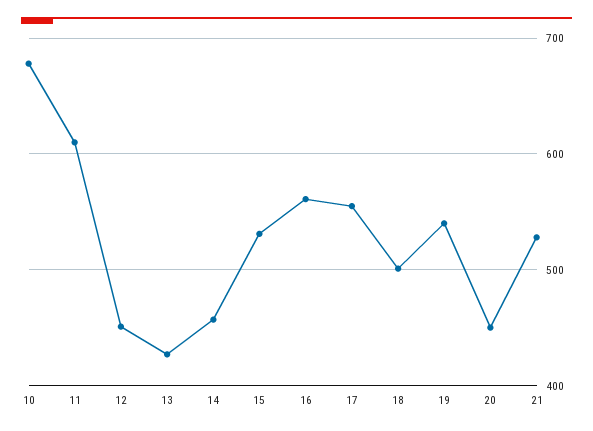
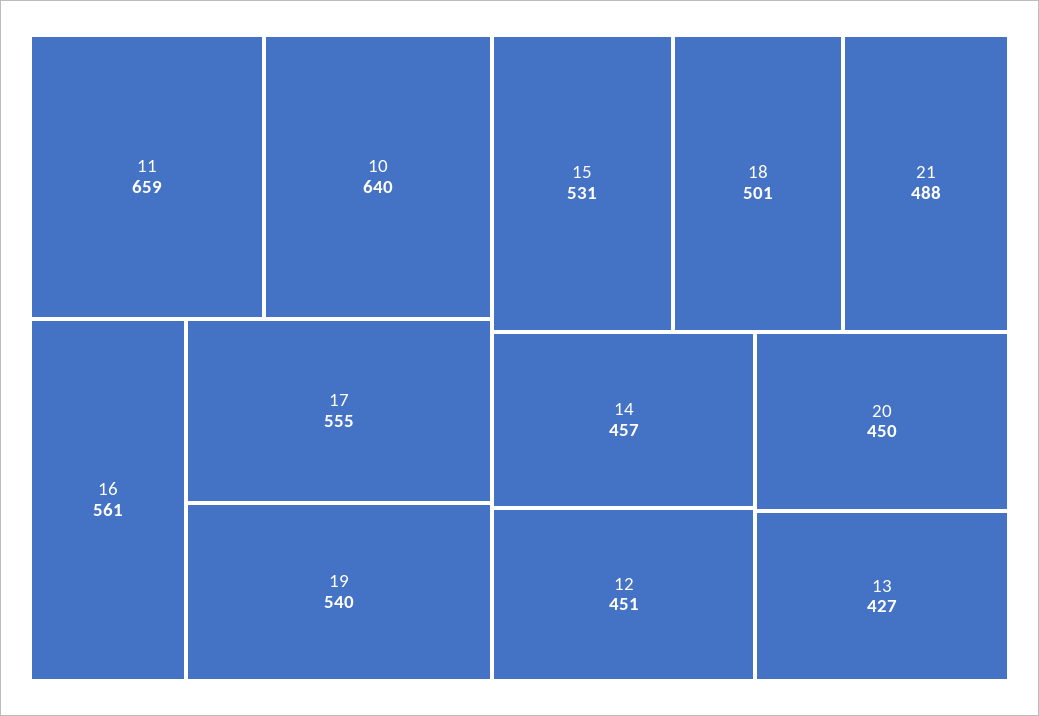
10: 680 -> 640
11: 610 -> 659
21: 530 -> 488

